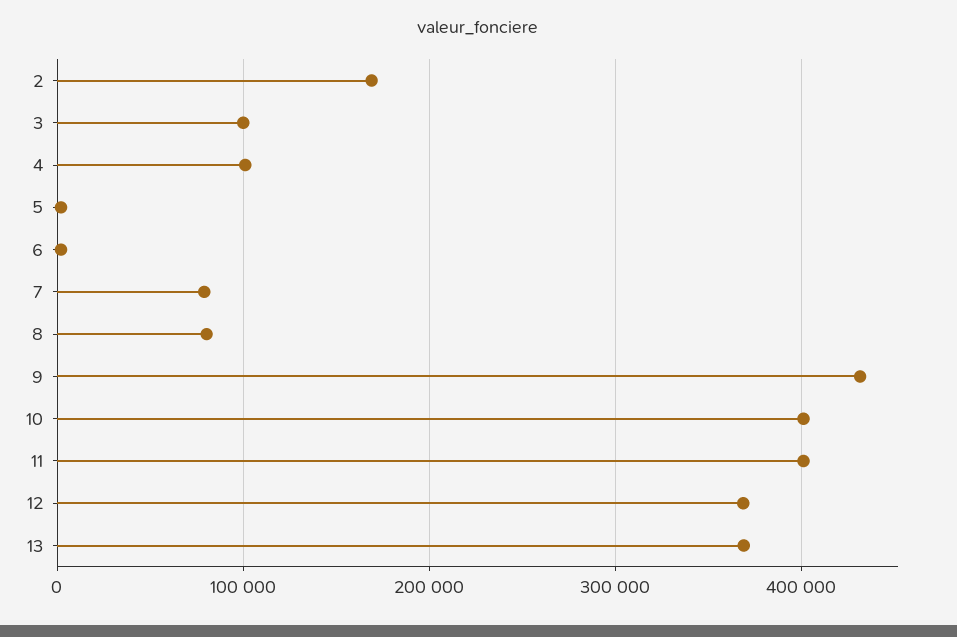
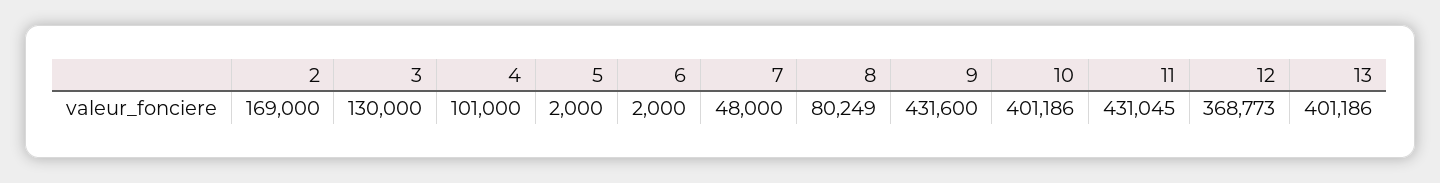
3: 100000 -> 130000
7: 80000 -> 48000
11: 400000 -> 431045
13: 370000 -> 401186

